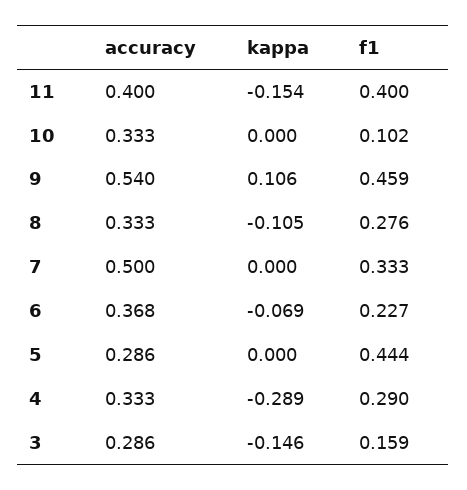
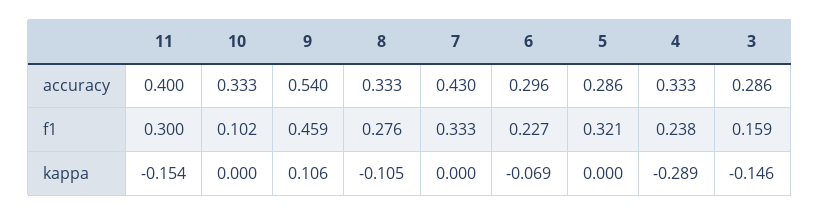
f1, 11: 0.4 -> 0.3
accuracy, 7: 0.5 -> 0.43
accuracy, 6: 0.368 -> 0.296
f1, 5: 0.444 -> 0.321
f1, 4: 0.29 -> 0.238

